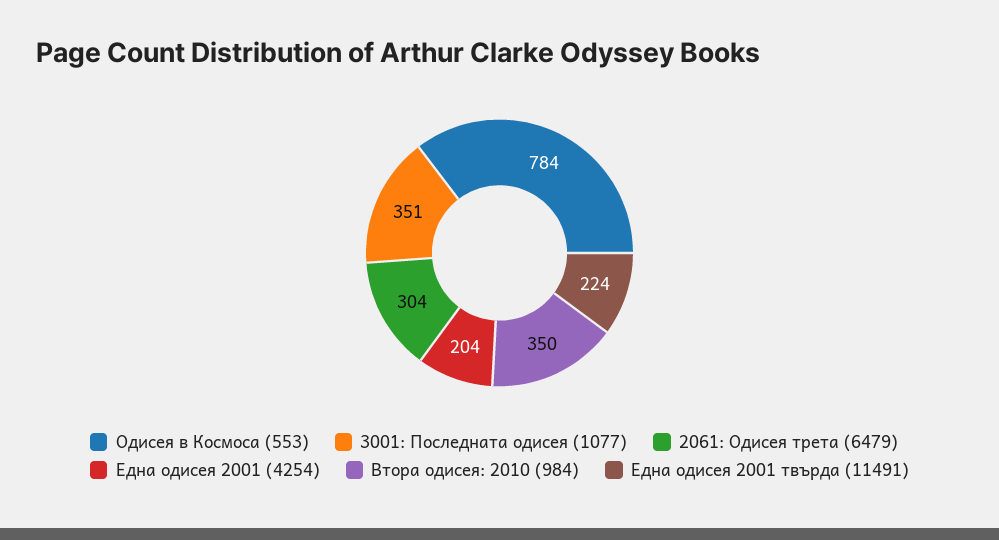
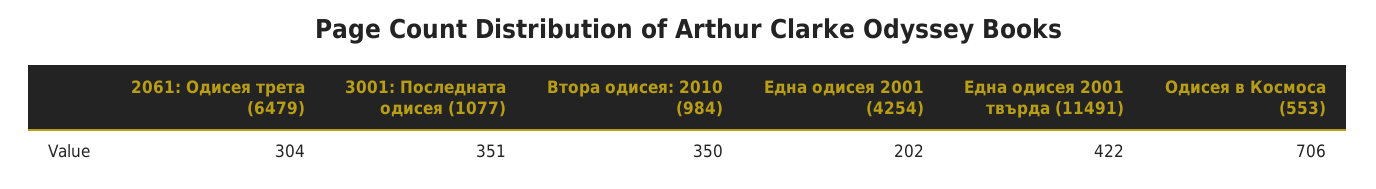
Одисея в Космоса (553): 784 -> 706
Една одисея 2001 (4254): 204 -> 202
Една одисея 2001 твърда (11491): 224 -> 422

